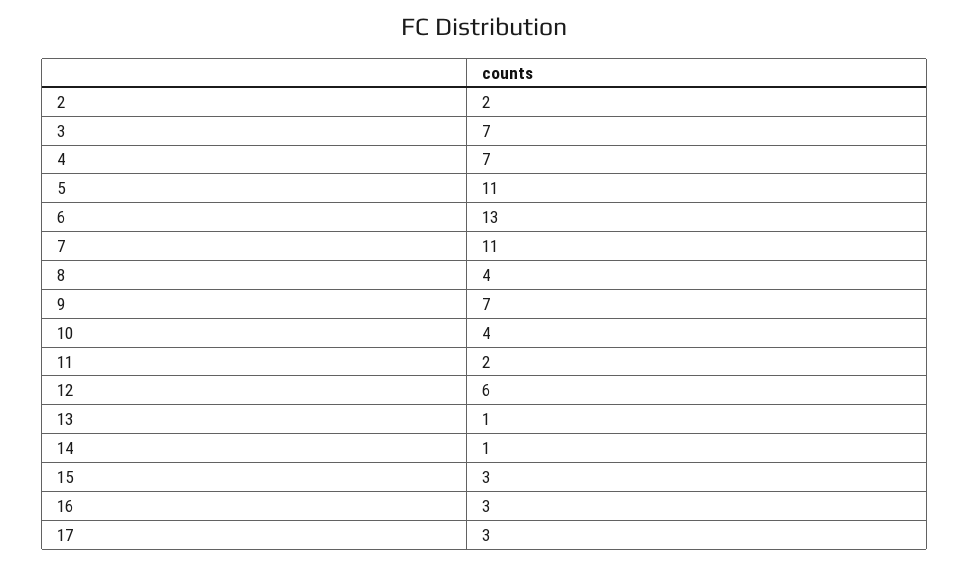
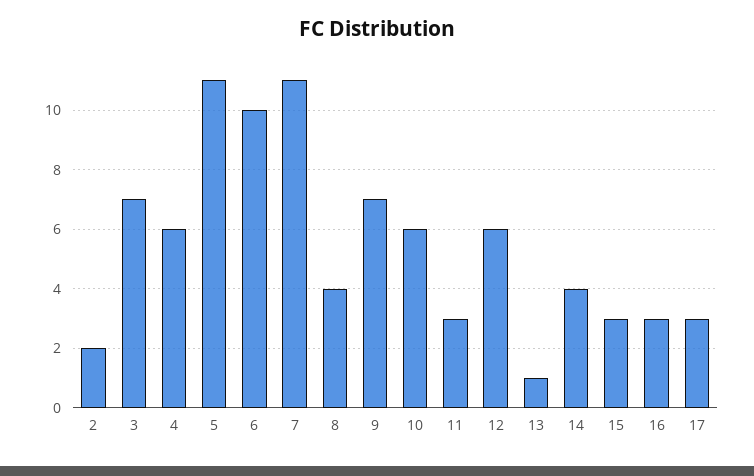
4: 7 -> 6
6: 13 -> 10
10: 4 -> 6
11: 2 -> 3
14: 1 -> 4

